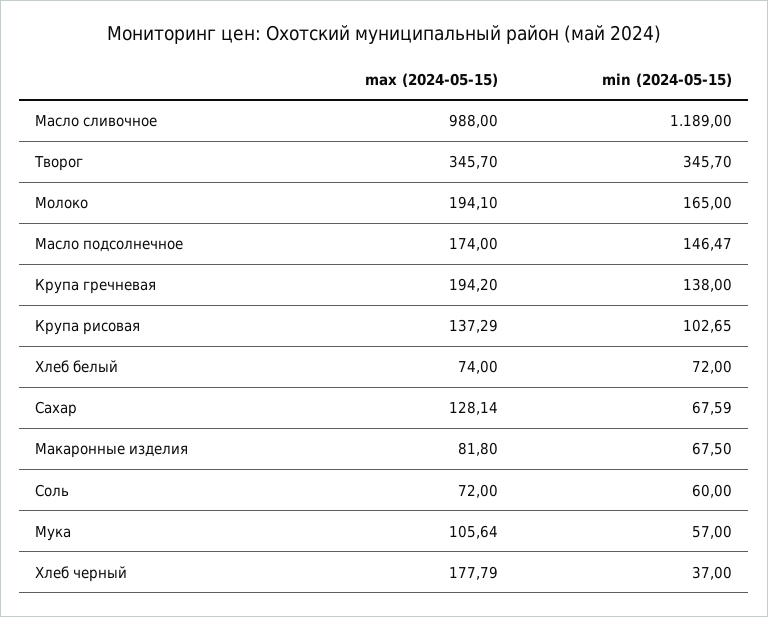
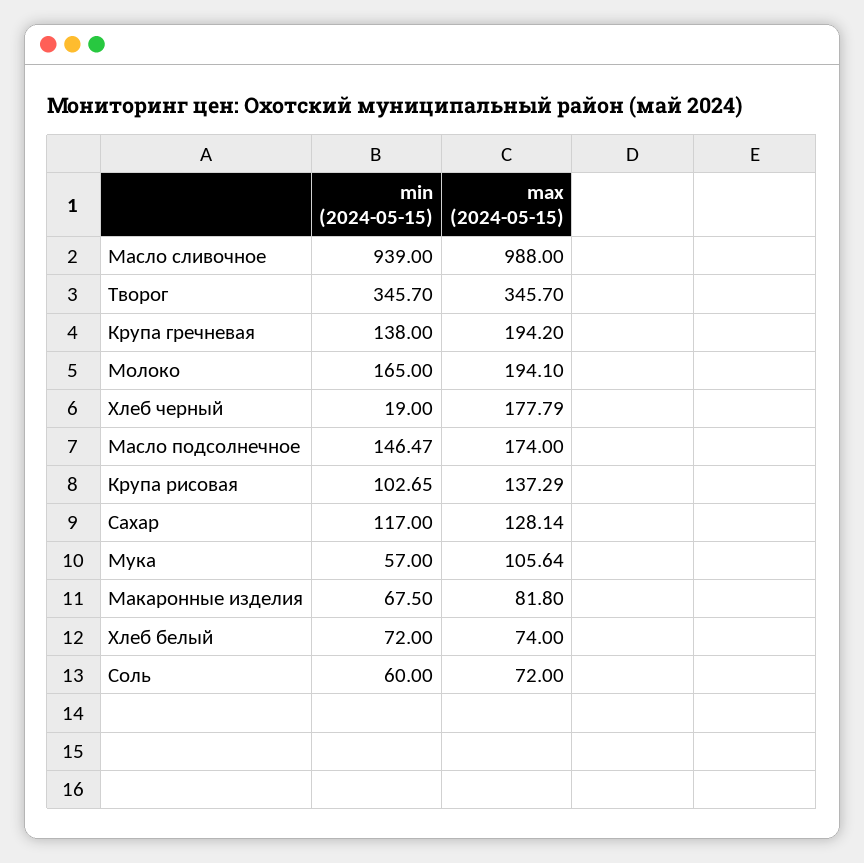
min (2024-05-15), Масло сливочное: 1189 -> 939
min (2024-05-15), Сахар: 67.59 -> 117
min (2024-05-15), Хлеб черный: 37 -> 19

